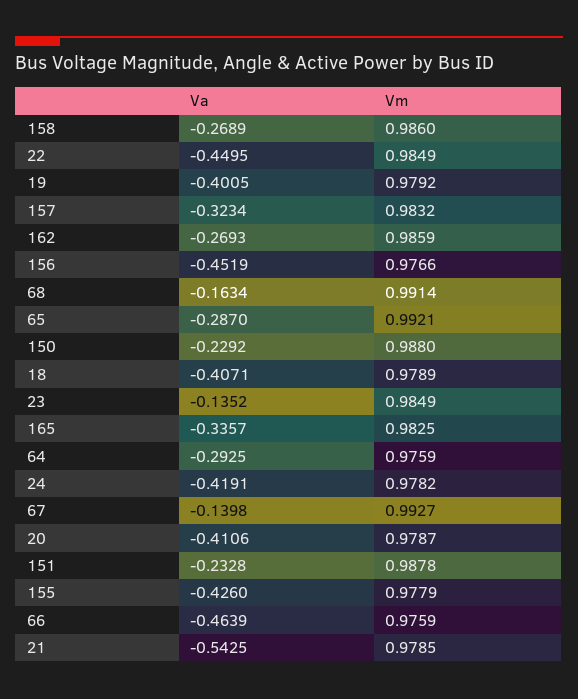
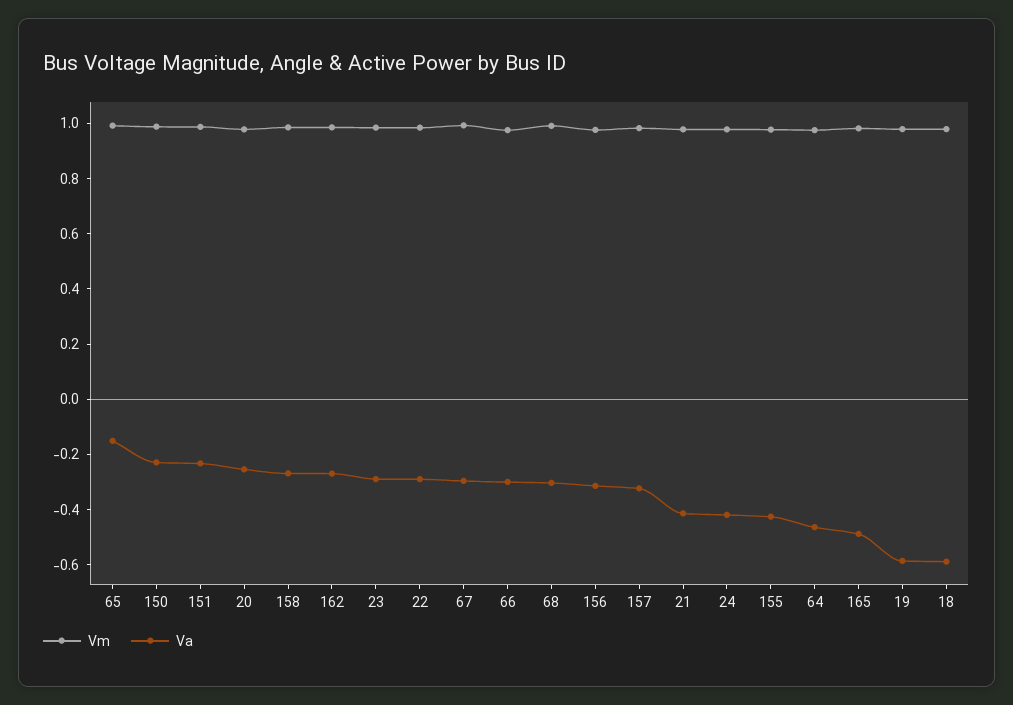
Va, 22: -0.4495 -> -0.3
Va, 19: -0.4005 -> -0.6
Va, 156: -0.4519 -> -0.3
Va, 68: -0.1634 -> -0.3
Va, 65: -0.287 -> -0.15
Va, 18: -0.4071 -> -0.6
Va, 23: -0.1352 -> -0.3
Va, 165: -0.3357 -> -0.5
Va, 64: -0.2925 -> -0.45
Va, 67: -0.1398 -> -0.3
Va, 20: -0.4106 -> -0.25
Va, 66: -0.4639 -> -0.3
Va, 21: -0.5425 -> -0.4

